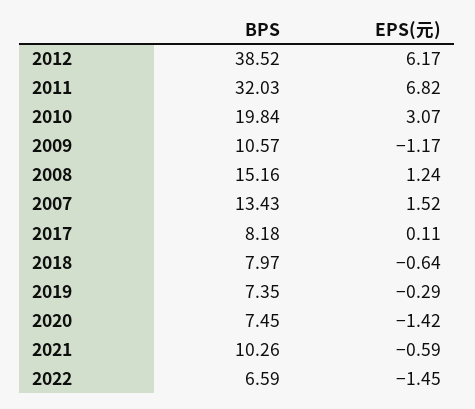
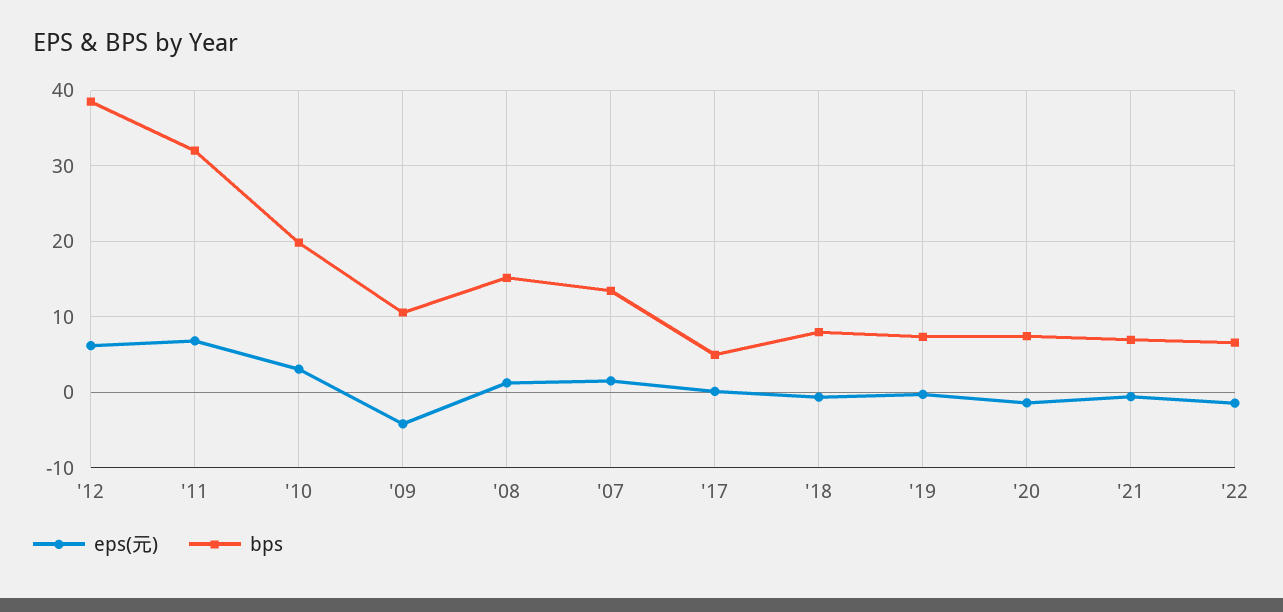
EPS(元), 2009: -1.17 -> -4
BPS, 2017: 8.18 -> 5
BPS, 2021: 10.26 -> 7

